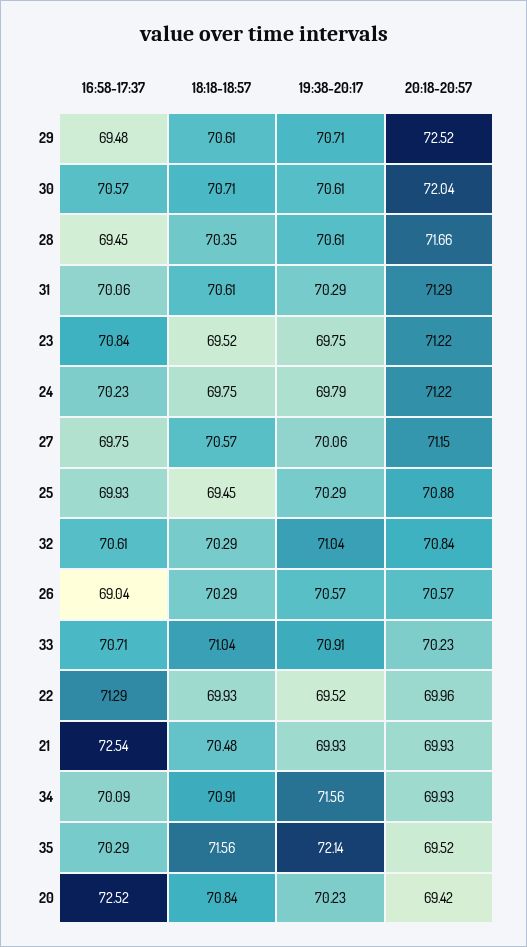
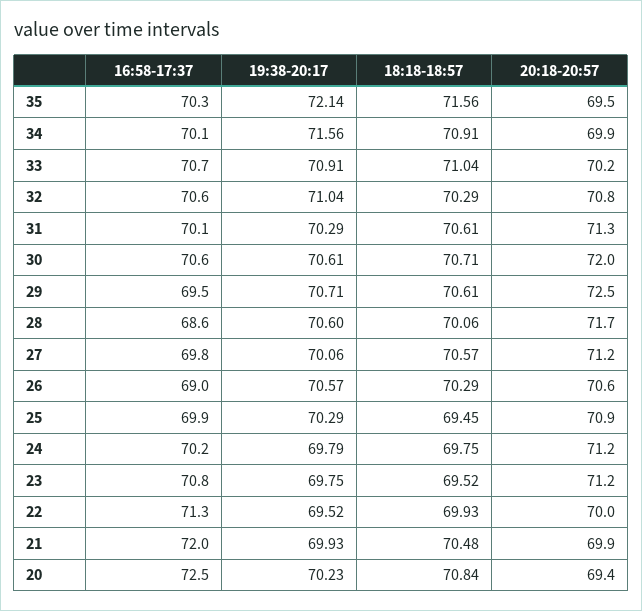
16:58-17:37, 28: 69.45 -> 68.6
18:18-18:57, 28: 70.35 -> 70.06
19:38-20:17, 28: 70.61 -> 70.6
16:58-17:37, 21: 72.54 -> 72

